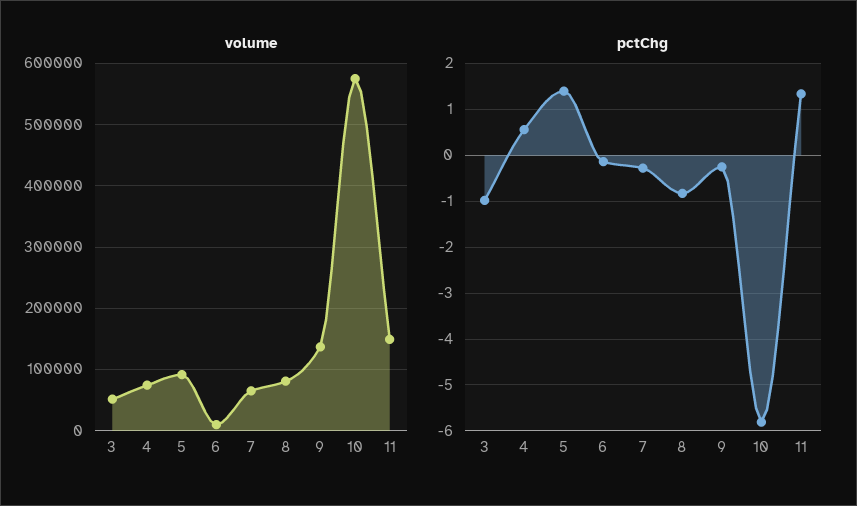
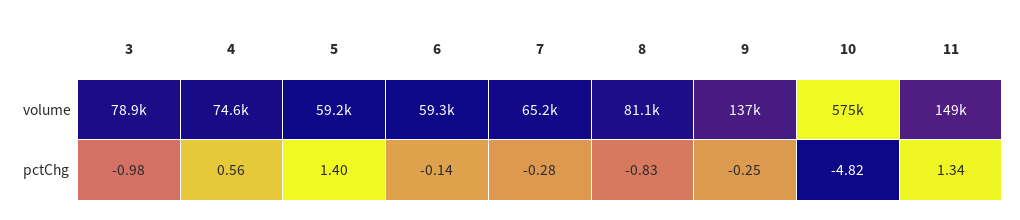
volume, 3: 50000 -> 78900
volume, 5: 90000 -> 59200
volume, 6: 10000 -> 59300
pctChg, 10: -5.8 -> -4.82

